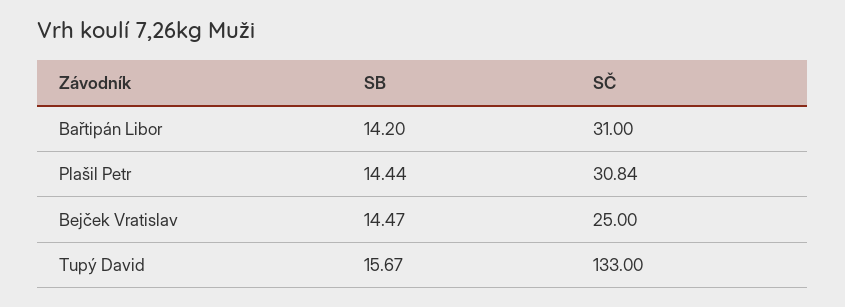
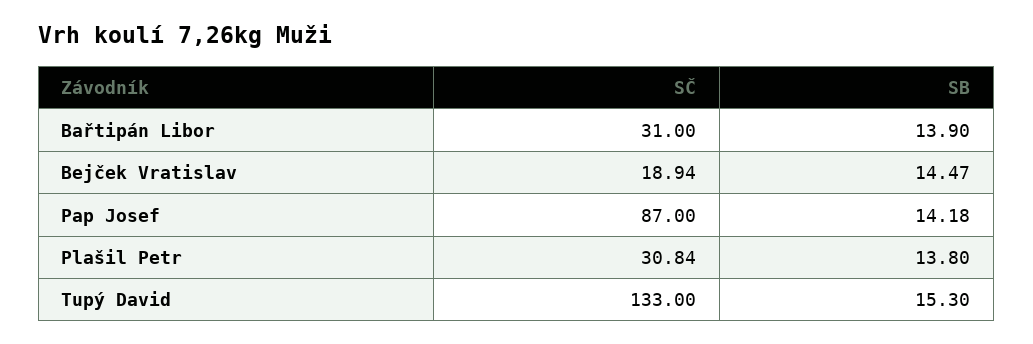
SB, Bařtipán Libor: 14.2 -> 13.9
SB, Plašil Petr: 14.44 -> 13.8
SČ, Bejček Vratislav: 25 -> 18.94
SB, Tupý David: 15.67 -> 15.3
SČ, Pap Josef: none -> 87
SB, Pap Josef: none -> 14.18

